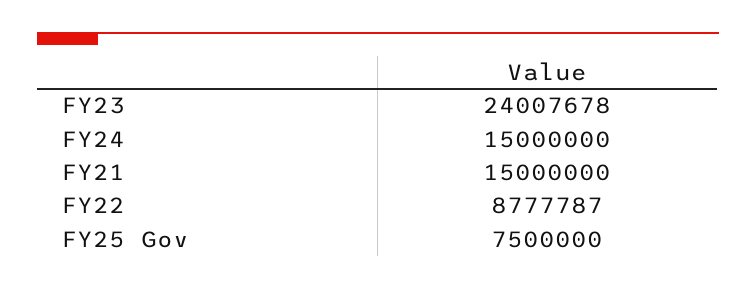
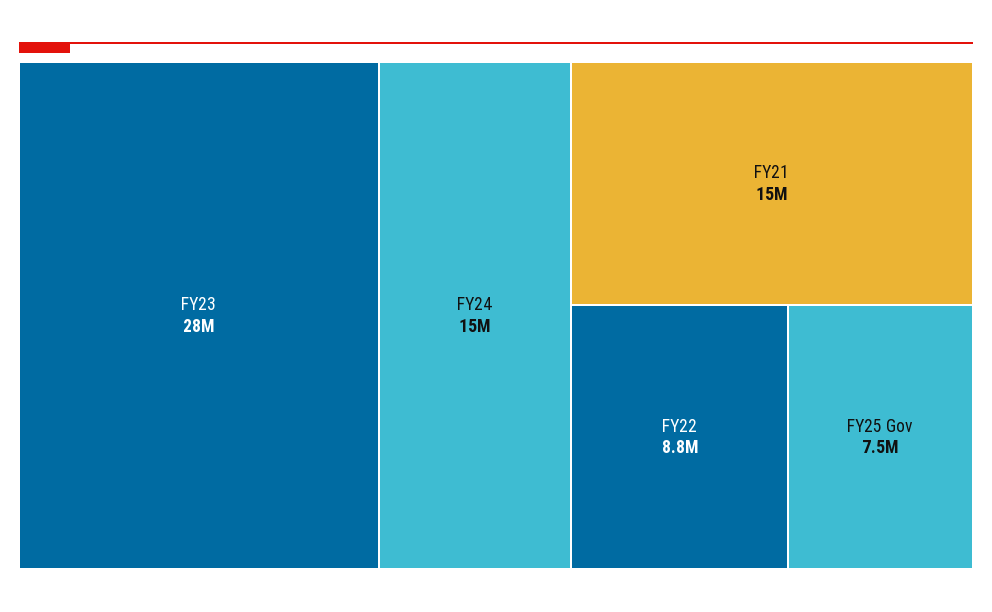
FY23: 24007678 -> 28000000

